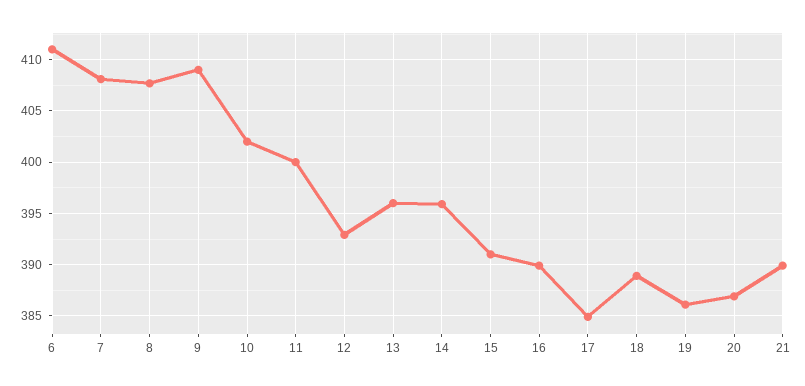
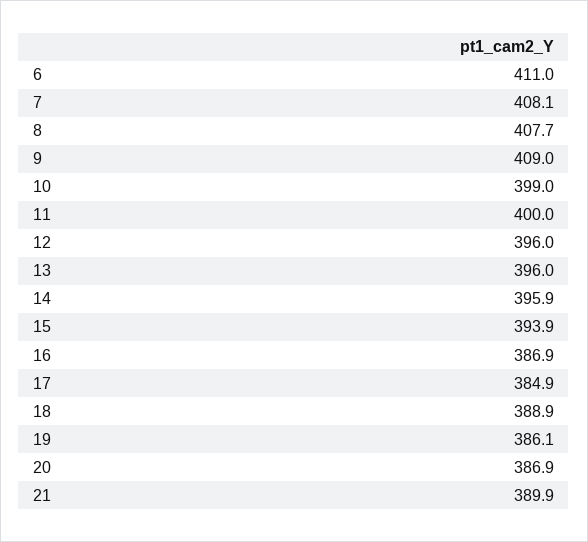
10: 402 -> 399
12: 393 -> 396
15: 391 -> 393.9
16: 390 -> 386.9

